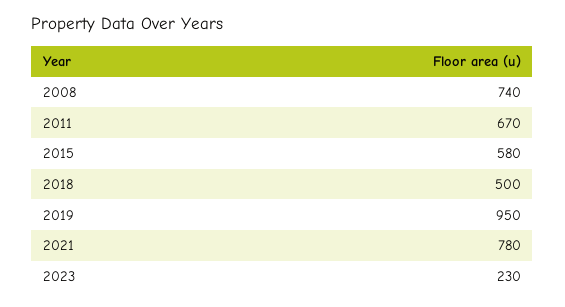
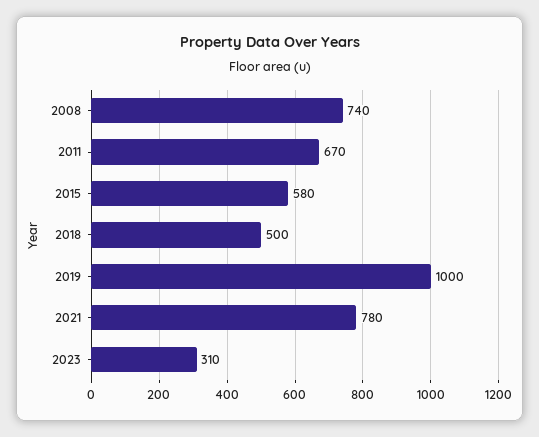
2019: 950 -> 1000
2023: 230 -> 310

